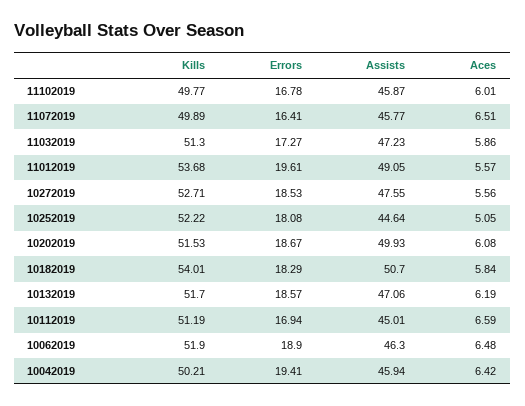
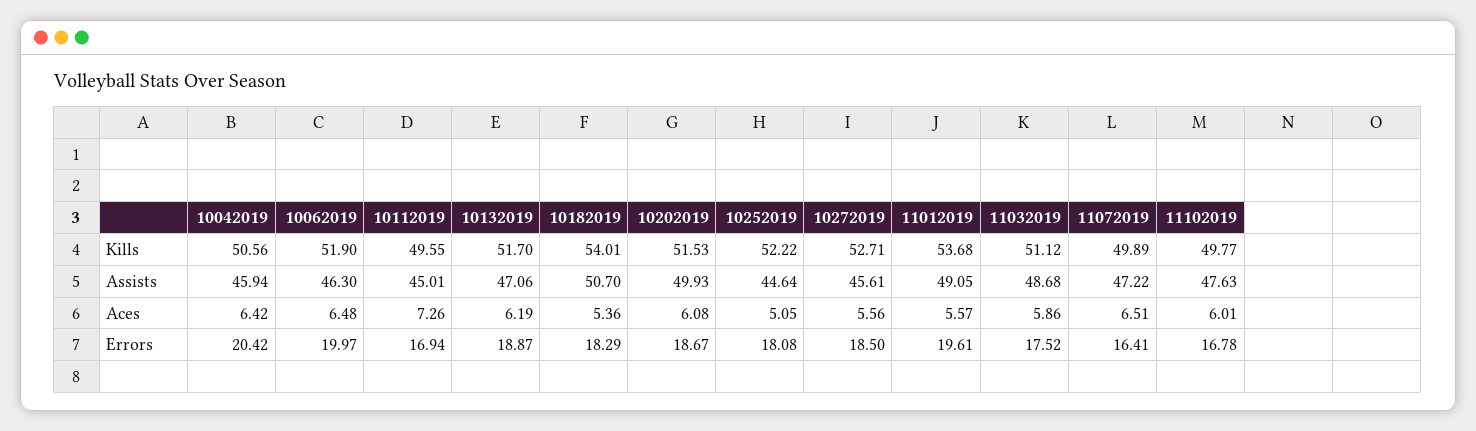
Assists, 11102019: 45.87 -> 47.63
Assists, 11072019: 45.77 -> 47.22
Kills, 11032019: 51.3 -> 51.12
Errors, 11032019: 17.27 -> 17.52
Assists, 11032019: 47.23 -> 48.68
Errors, 10272019: 18.53 -> 18.5
Assists, 10272019: 47.55 -> 45.61
Aces, 10182019: 5.84 -> 5.36
Errors, 10132019: 18.57 -> 18.87
Kills, 10112019: 51.19 -> 49.55
Aces, 10112019: 6.59 -> 7.26
Errors, 10062019: 18.9 -> 19.97
Kills, 10042019: 50.21 -> 50.56
Errors, 10042019: 19.41 -> 20.42

